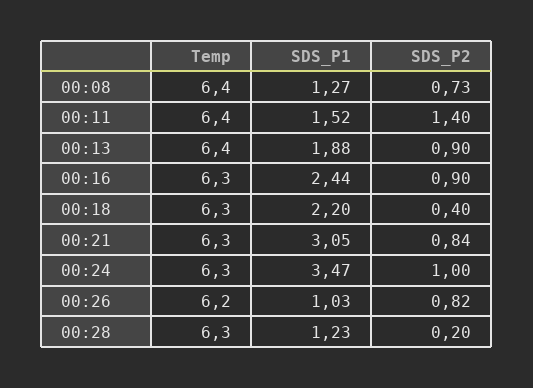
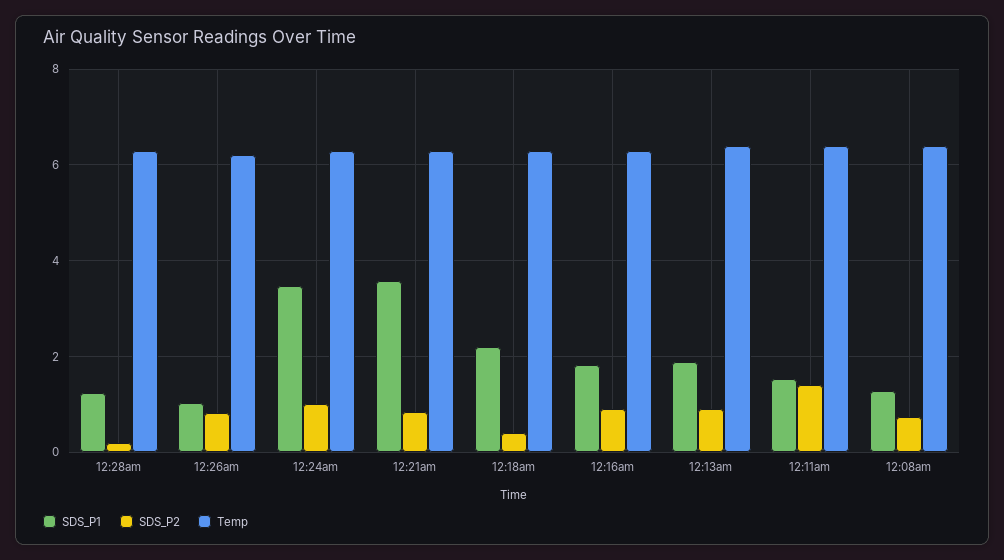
SDS_P1, 00:16: 2.44 -> 1.8
SDS_P1, 00:21: 3.05 -> 3.6

